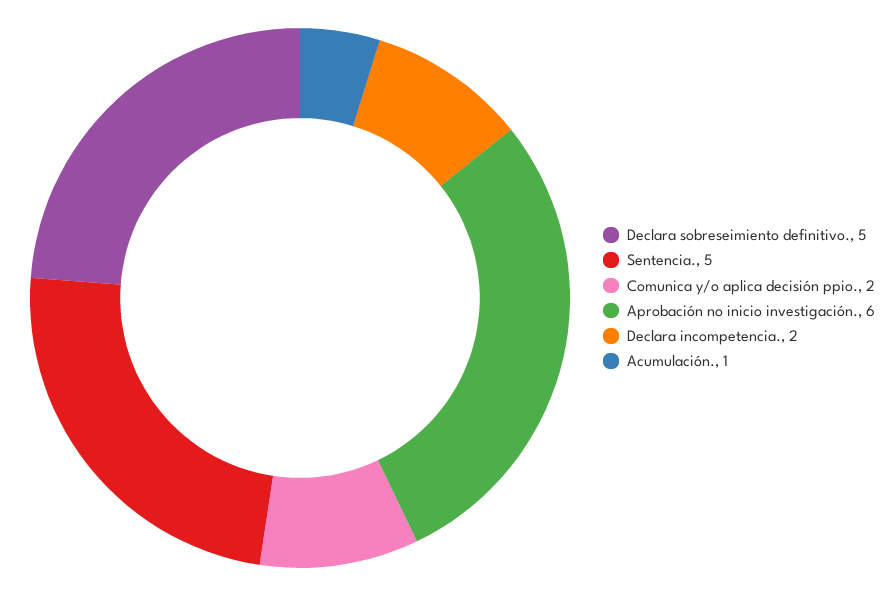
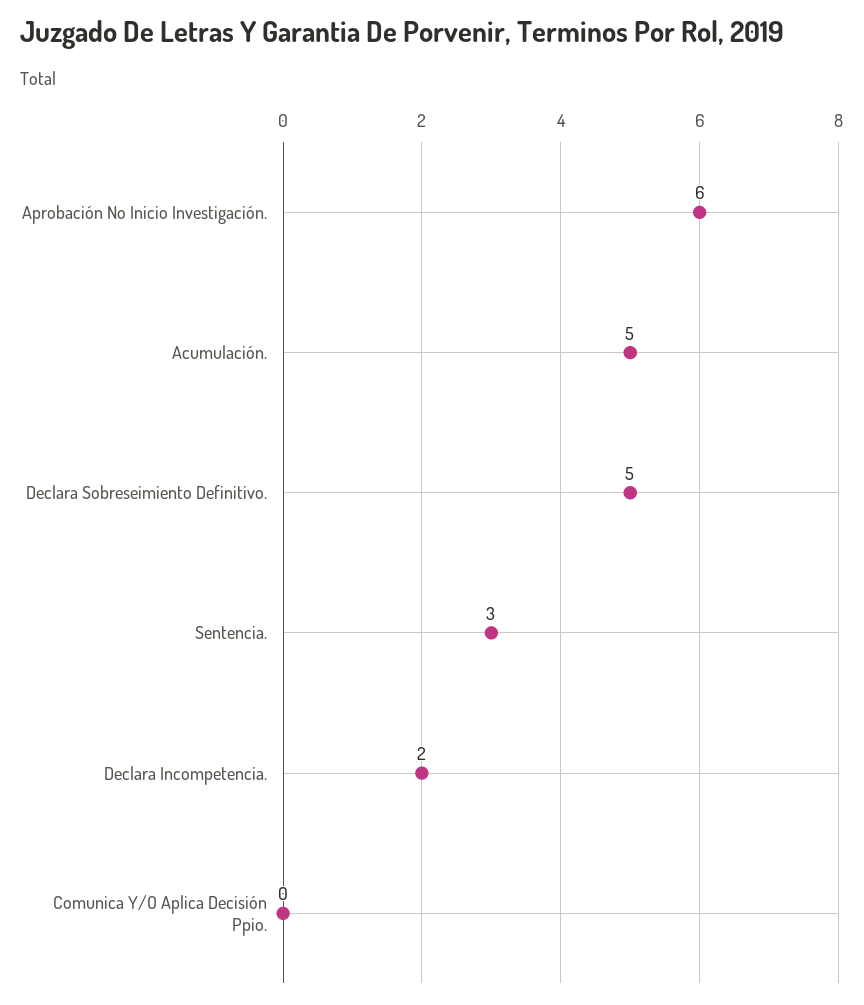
Sentencia.: 5 -> 3
Comunica y/o aplica decisión ppio.: 2 -> 0
Acumulación.: 1 -> 5

